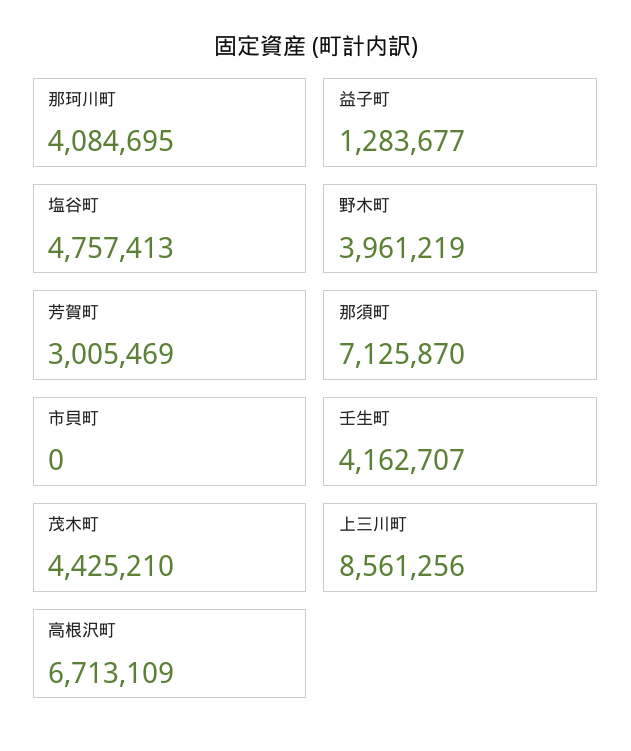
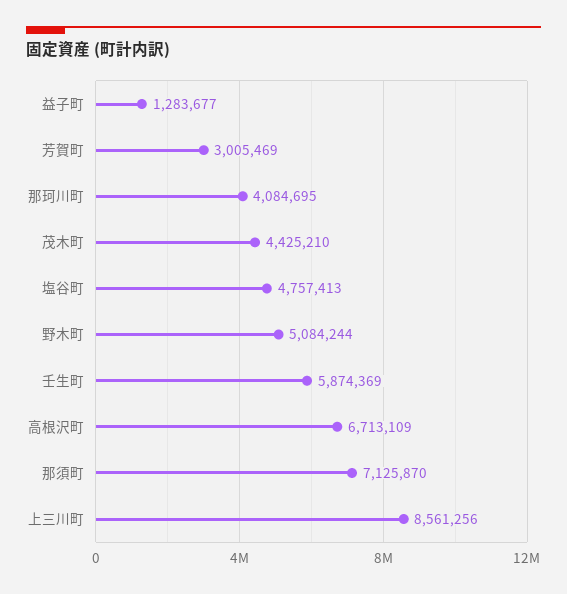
野木町: 3961219 -> 5084244
市貝町: 0 -> none
壬生町: 4162707 -> 5874369

